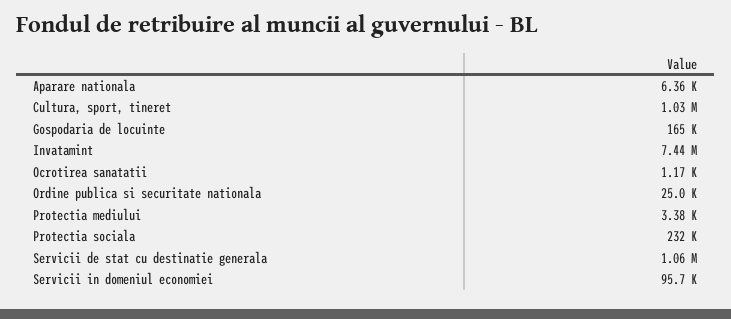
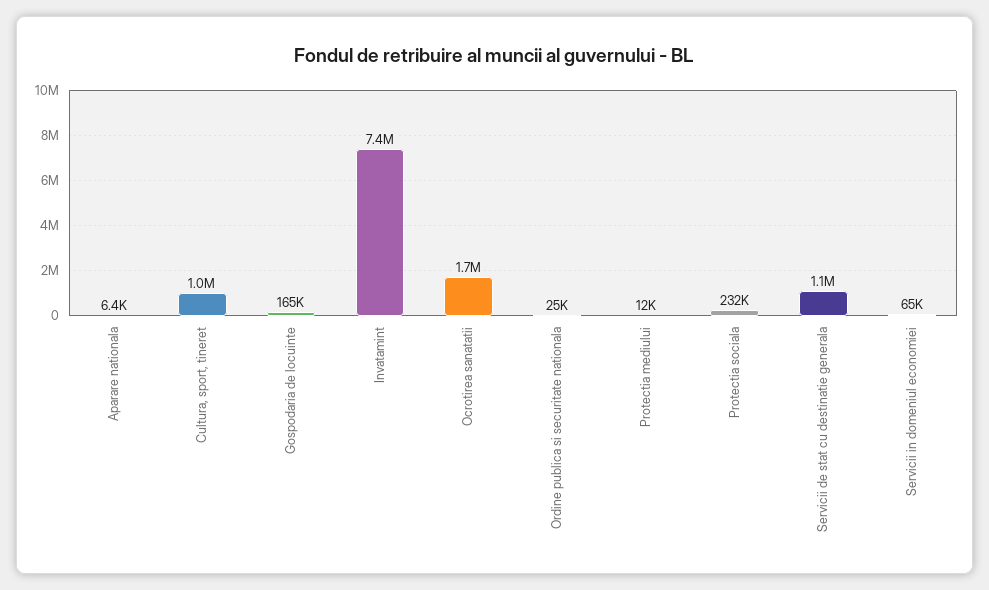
Ocrotirea sanatatii: 1170 -> 1700000
Protectia mediului: 3380 -> 12000
Servicii in domeniul economiei: 95700 -> 65000

